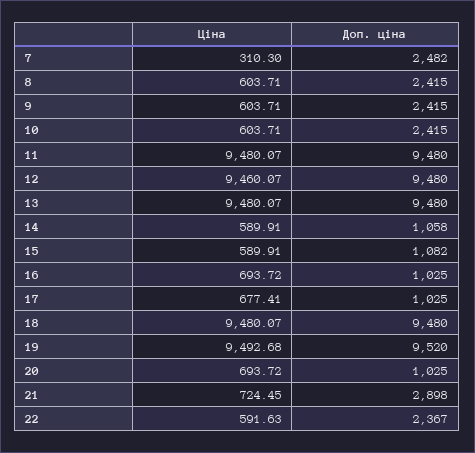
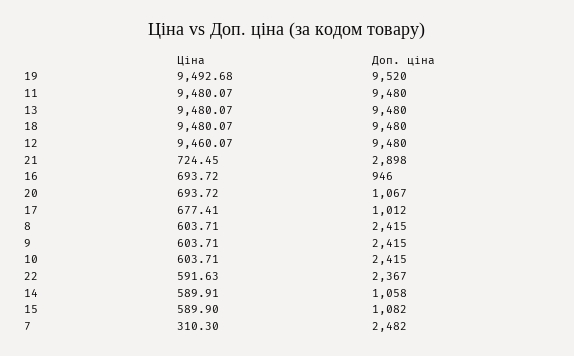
Ціна, 15: 589.91 -> 589.9
Доп. ціна, 16: 1025 -> 946
Доп. ціна, 17: 1025 -> 1012
Доп. ціна, 20: 1025 -> 1067

